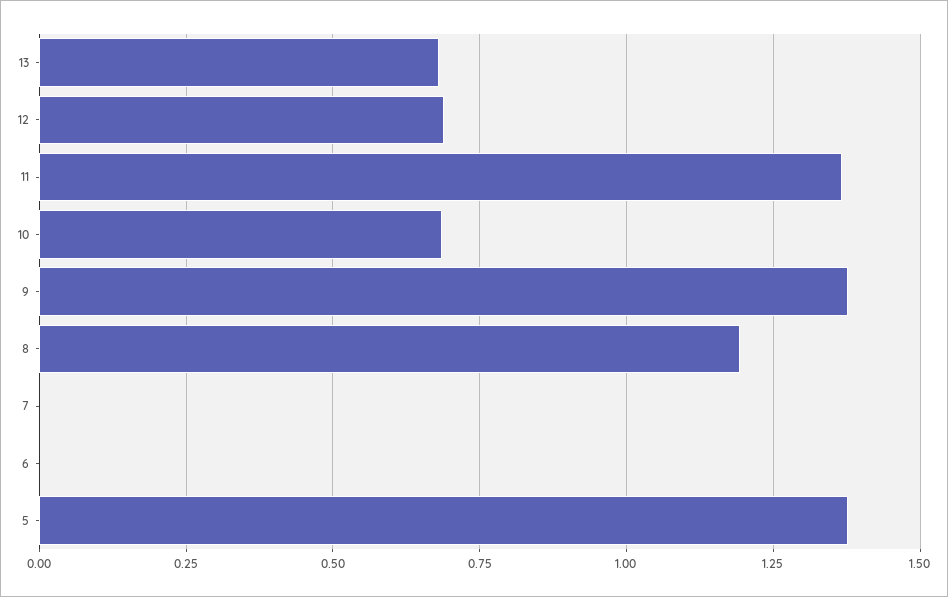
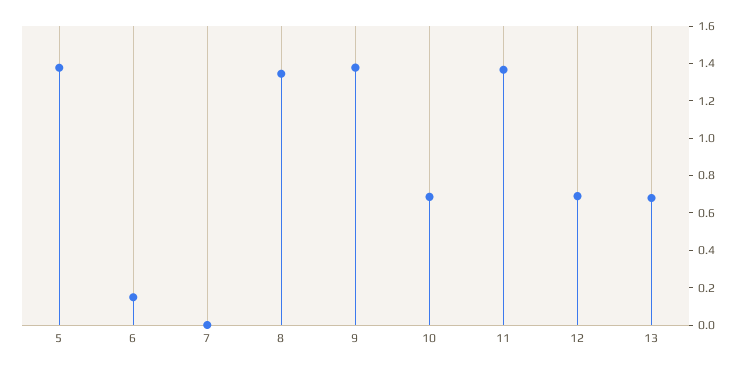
8: 1.2 -> 1.35
6: 0 -> 0.15

